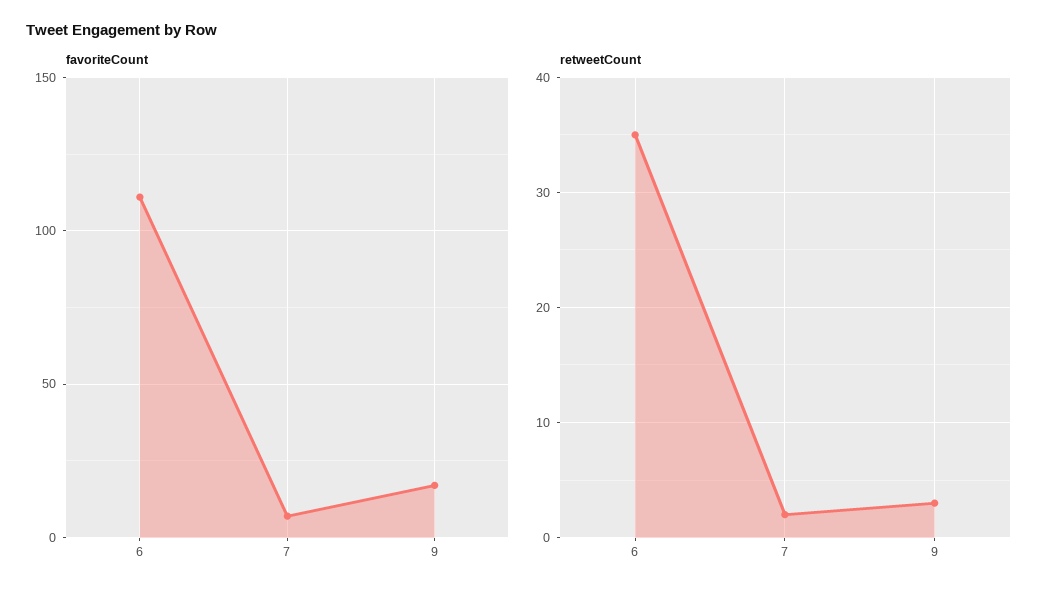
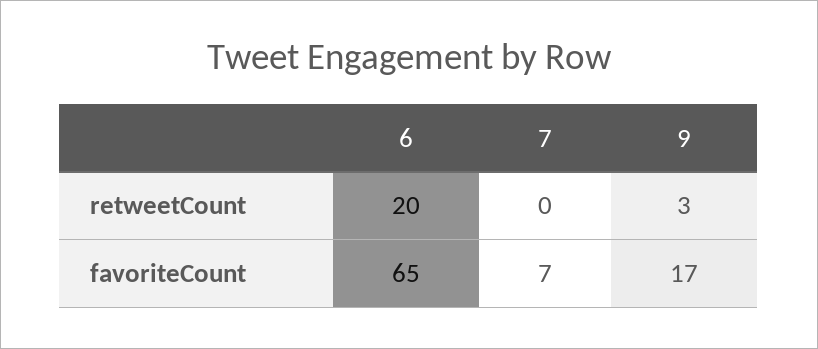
favoriteCount, 6: 110 -> 65
retweetCount, 6: 35 -> 20
retweetCount, 7: 2 -> 0

